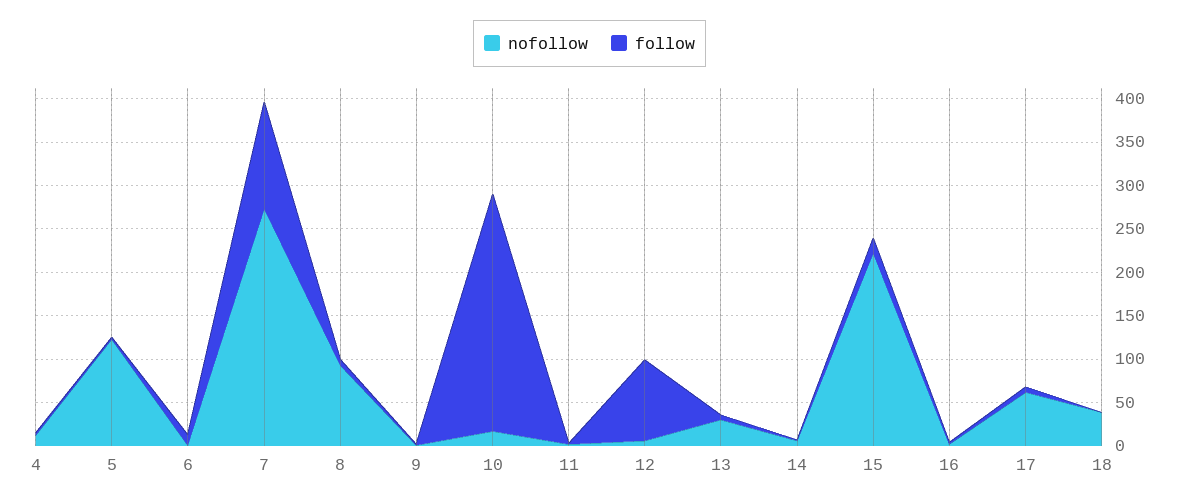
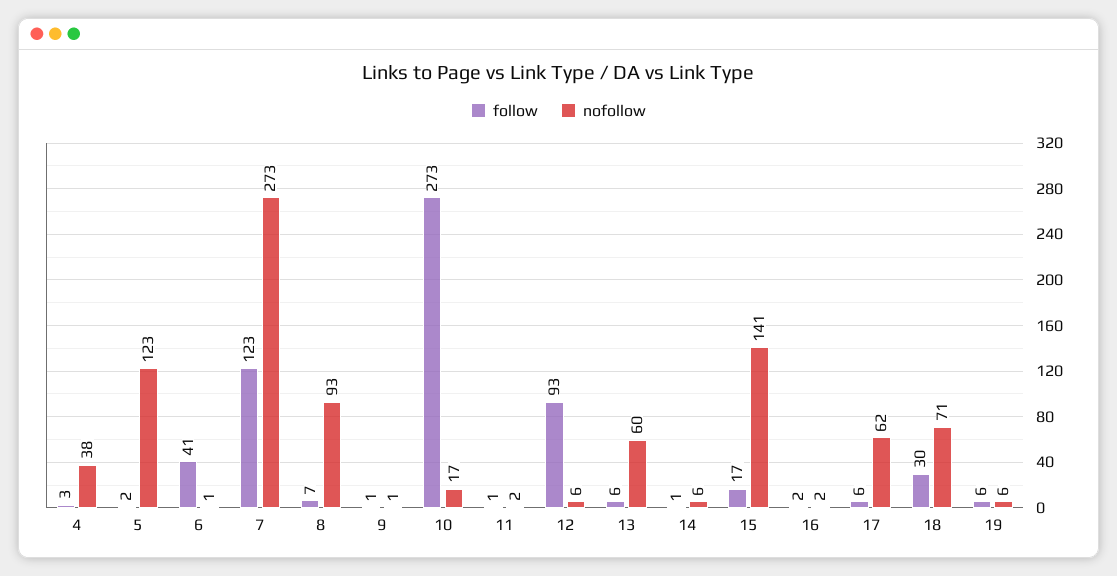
nofollow, 4: 10 -> 38
follow, 6: 10 -> 41
nofollow, 13: 30 -> 60
nofollow, 15: 220 -> 141
nofollow, 18: 40 -> 71
follow, 18: 0 -> 30
follow, 19: none -> 6
nofollow, 19: none -> 6

